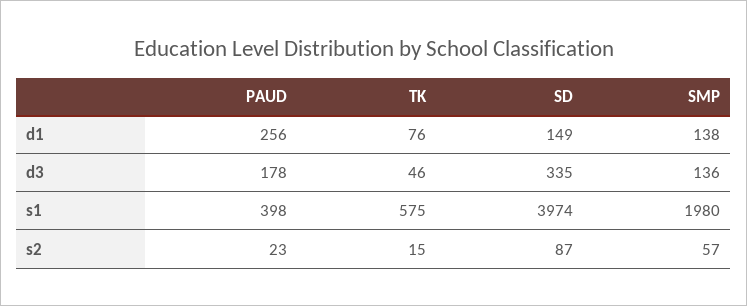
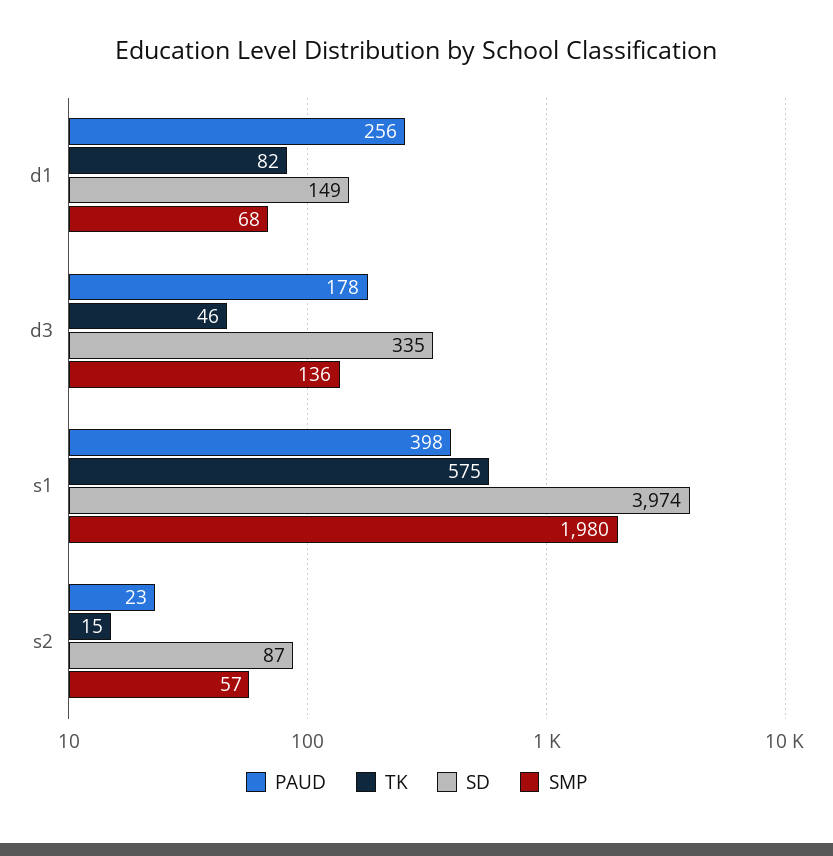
TK, d1: 76 -> 82
SMP, d1: 138 -> 68

